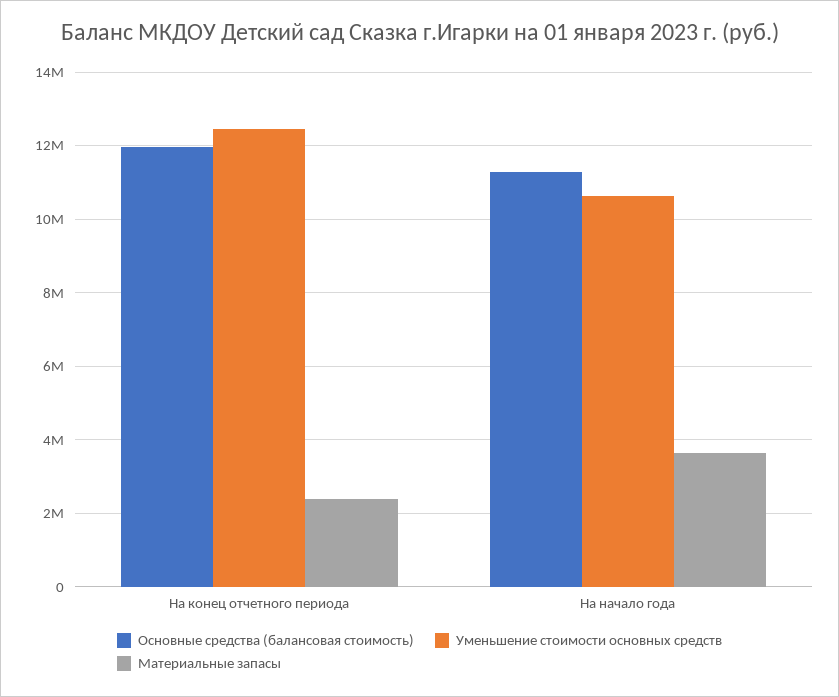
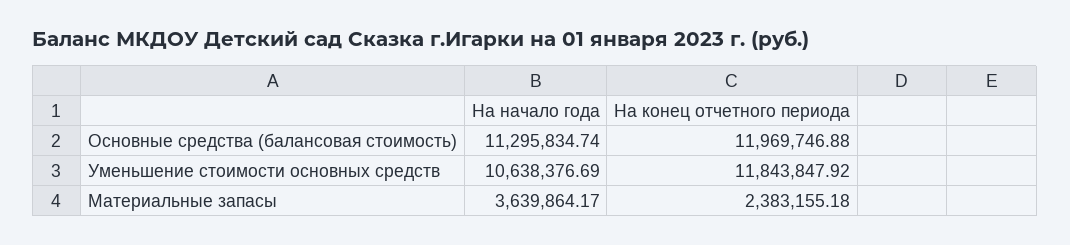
Уменьшение стоимости основных средств, На конец отчетного периода: 12400000 -> 11843847.92

